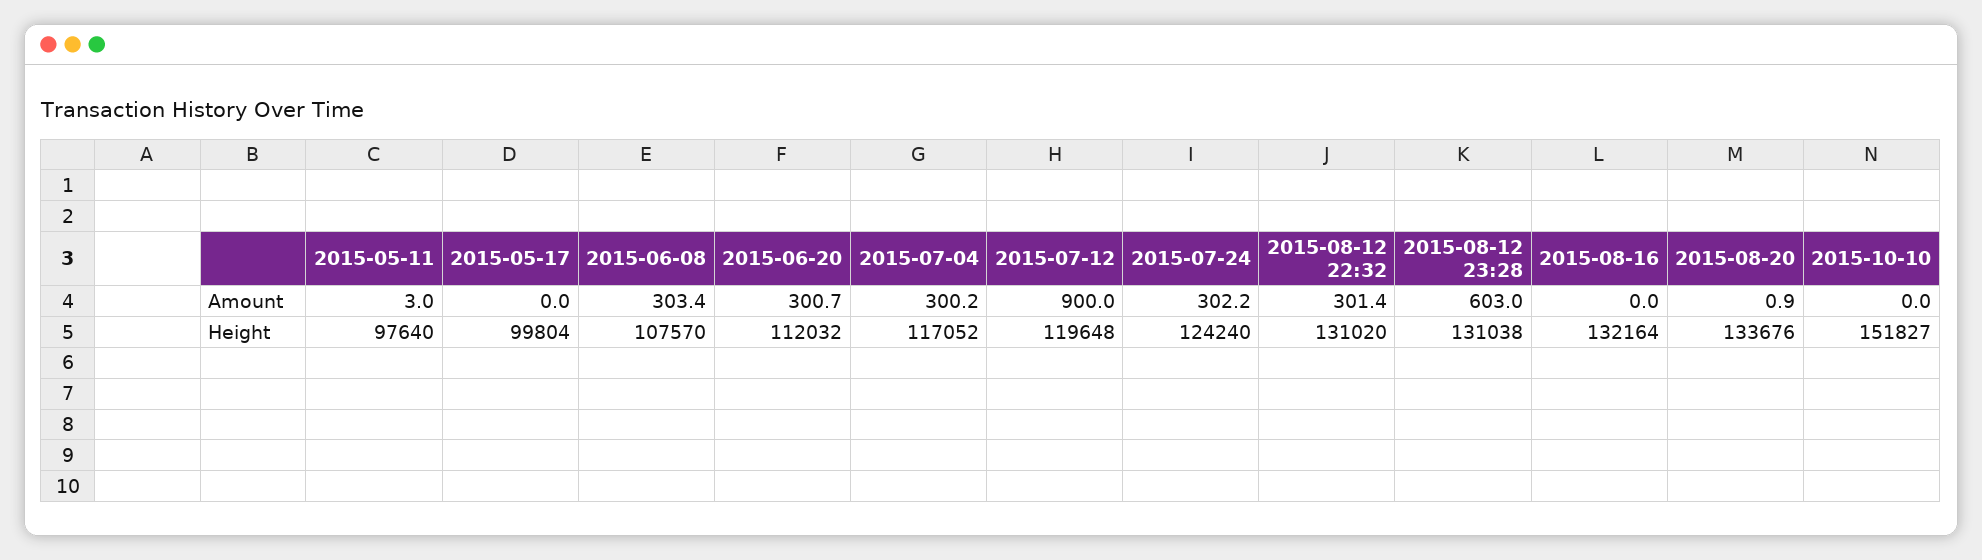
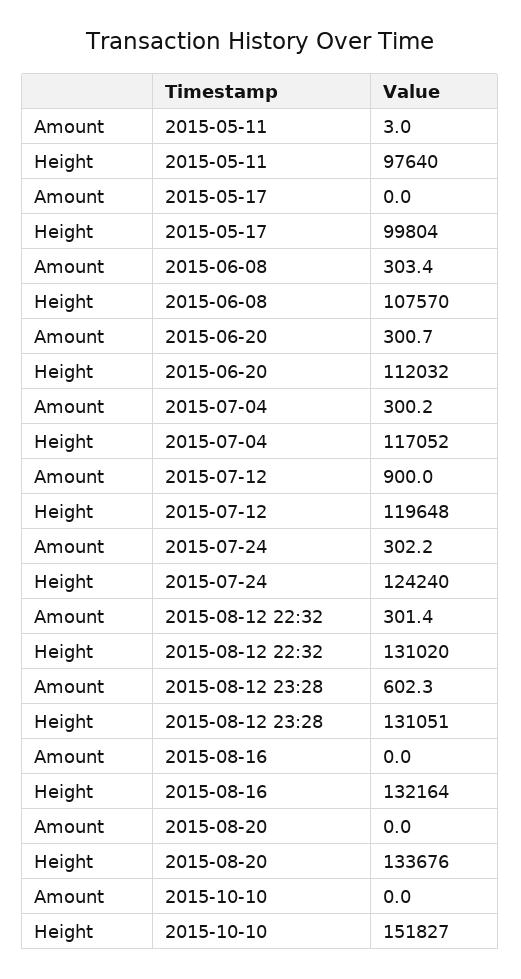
2015-08-12 23:28, Amount: 603 -> 602.3
2015-08-20, Amount: 0.9 -> 0
2015-08-12 23:28, Height: 131038 -> 131051

